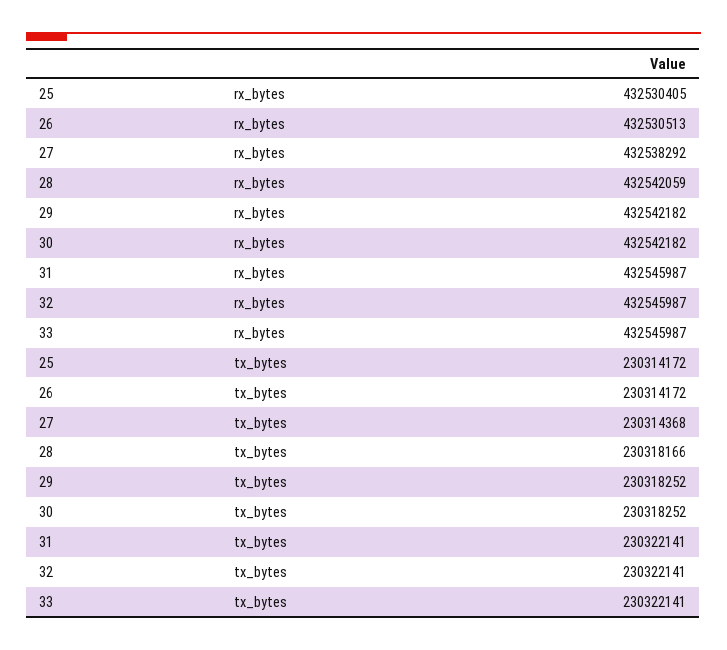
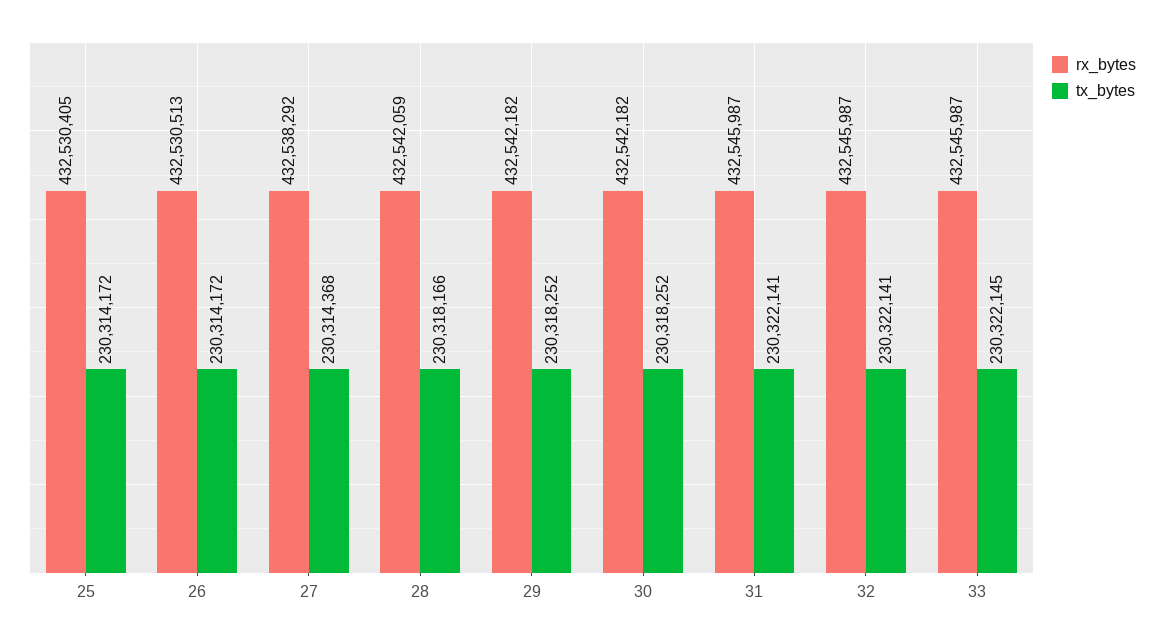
tx_bytes, 33: 230322141 -> 230322145

